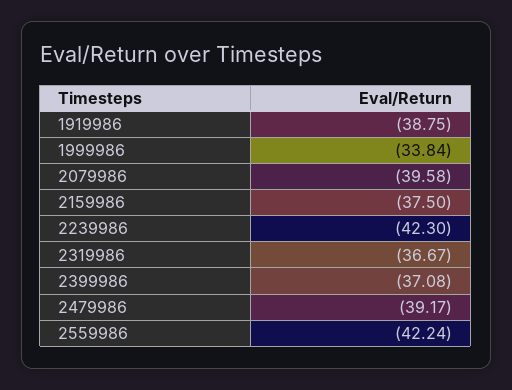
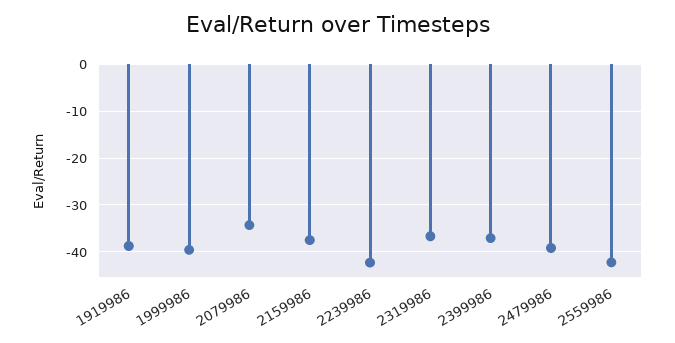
1999986: -33.84 -> -40
2079986: -39.58 -> -34

